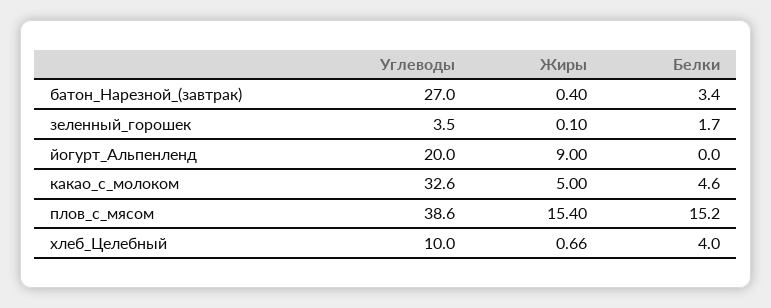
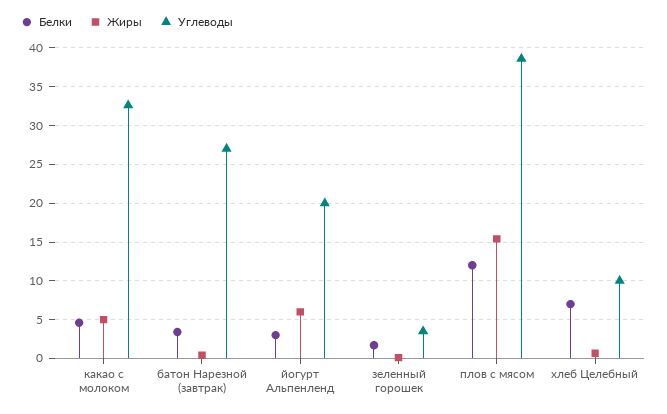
Жиры, йогурт_Альпенленд: 9 -> 6
Белки, йогурт_Альпенленд: 0 -> 3
Белки, плов_с_мясом: 15.2 -> 12
Белки, хлеб_Целебный: 4 -> 7

